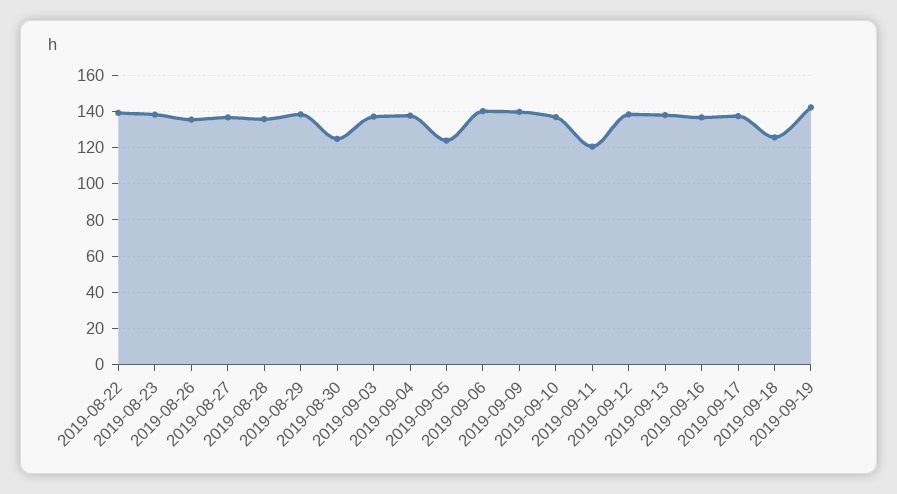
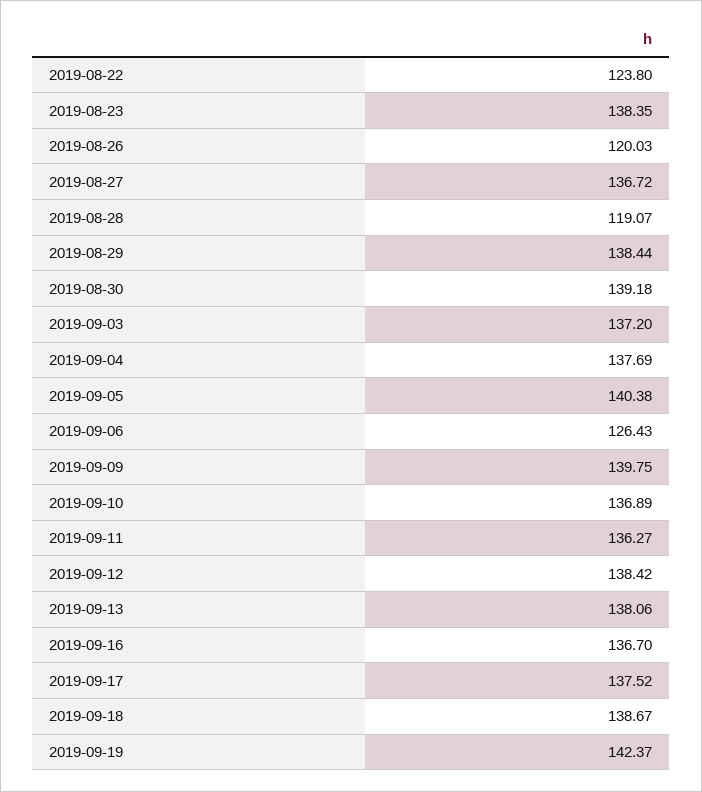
2019-08-22: 140 -> 123.8
2019-08-26: 135 -> 120.03
2019-08-28: 135 -> 119.07
2019-08-30: 125 -> 139.18
2019-09-05: 125 -> 140.38
2019-09-06: 140 -> 126.43
2019-09-11: 120 -> 136.27
2019-09-18: 125 -> 138.67

